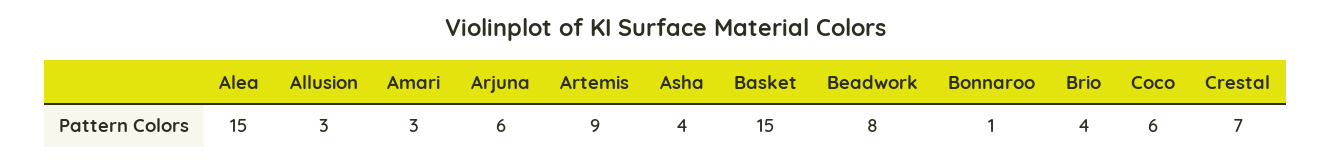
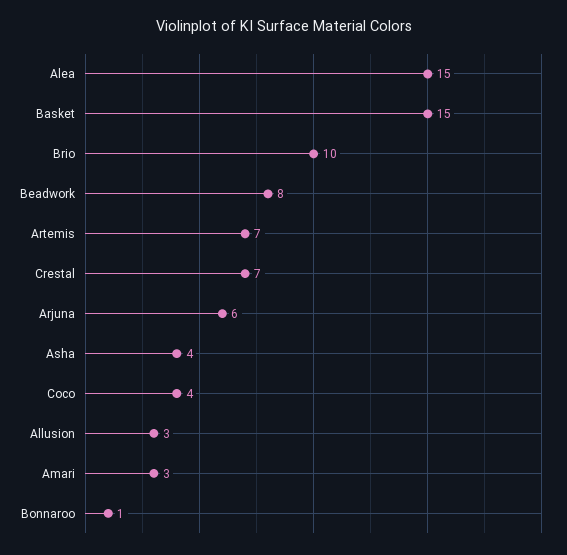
Artemis: 9 -> 7
Brio: 4 -> 10
Coco: 6 -> 4

